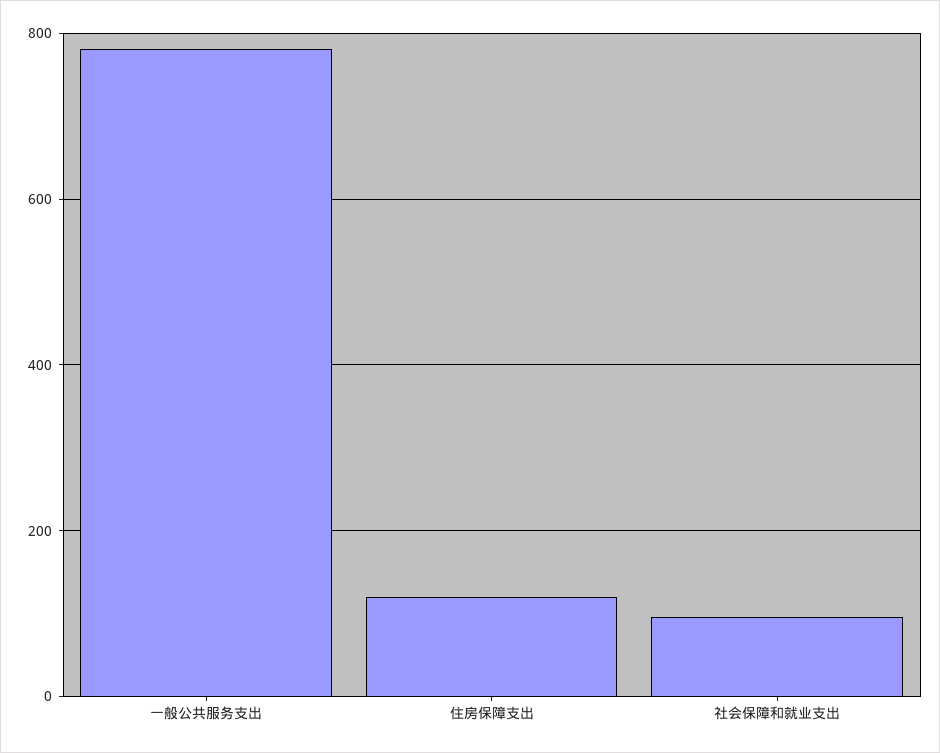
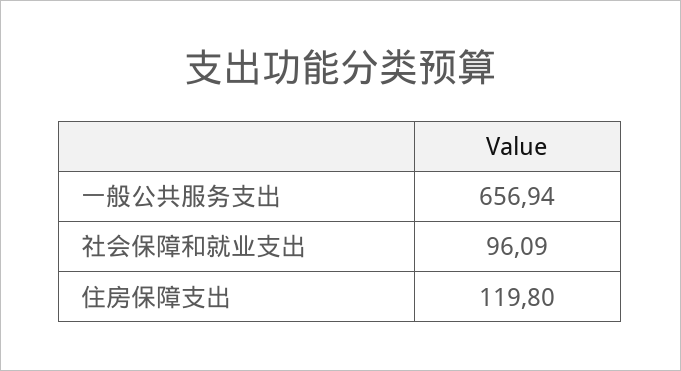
一般公共服务支出: 780 -> 656.94

